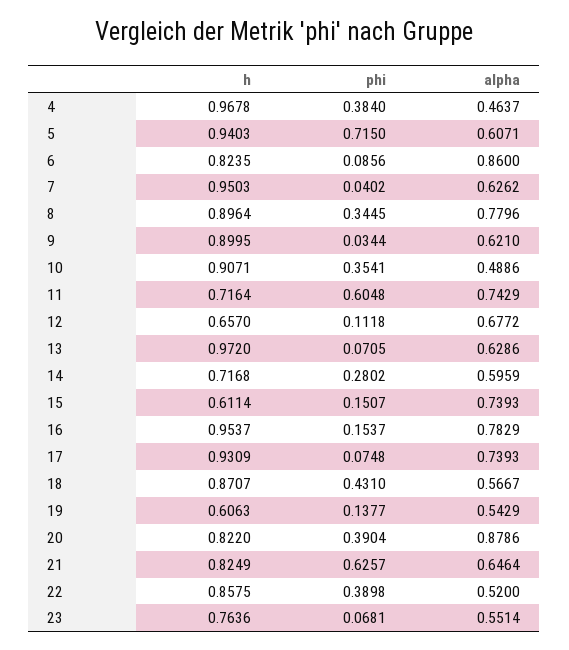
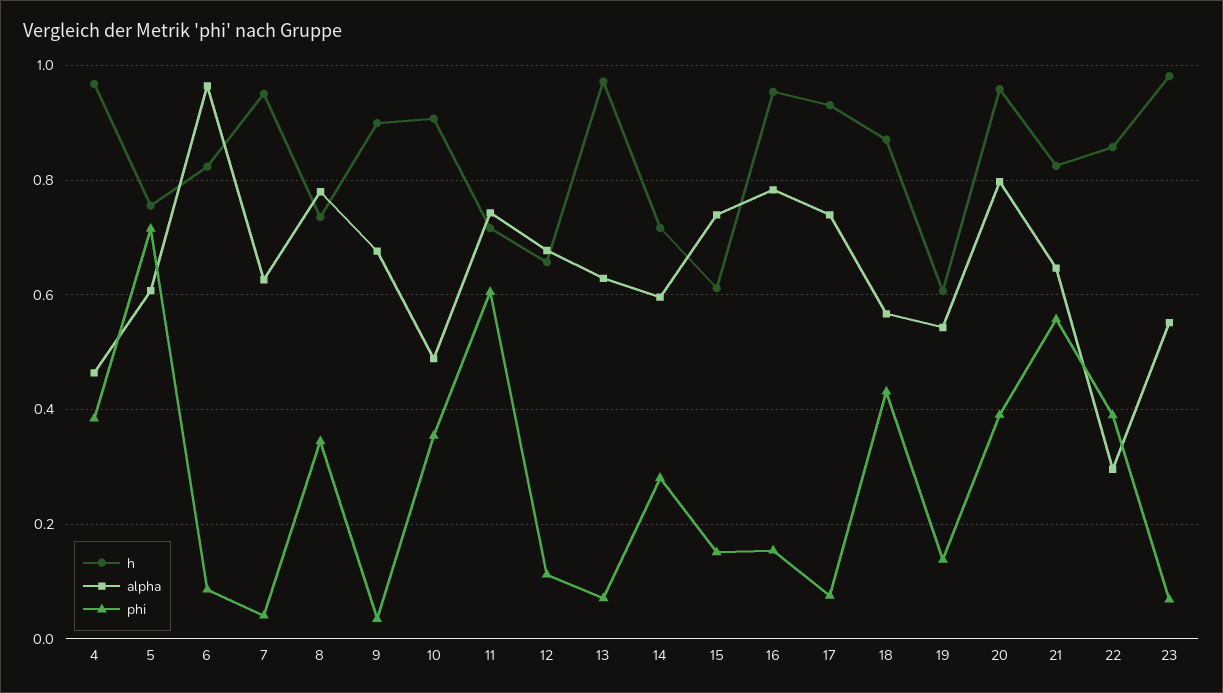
h, 5: 0.9403 -> 0.76
alpha, 6: 0.86 -> 0.96
h, 8: 0.8964 -> 0.74
alpha, 9: 0.621 -> 0.68
h, 20: 0.822 -> 0.96
alpha, 20: 0.8786 -> 0.8
phi, 21: 0.6257 -> 0.56
alpha, 22: 0.52 -> 0.3
h, 23: 0.7636 -> 0.98

